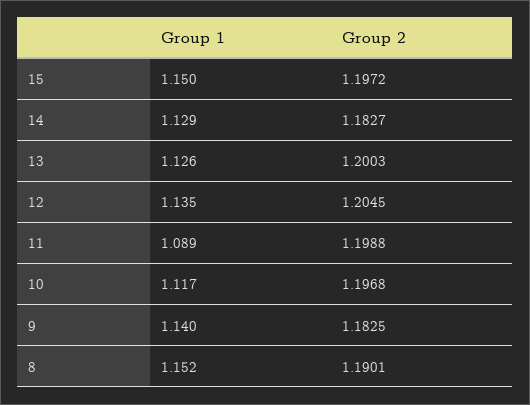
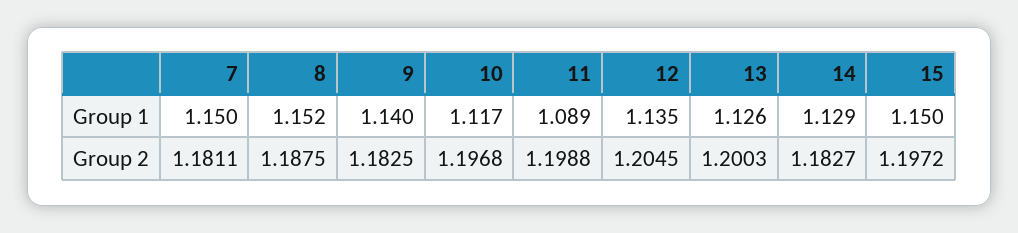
Group 2, 8: 1.1901 -> 1.1875
Group 1, 7: none -> 1.15
Group 2, 7: none -> 1.1811

